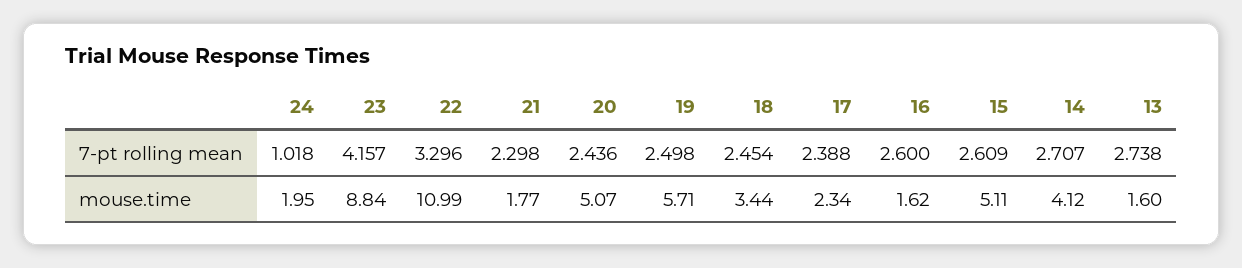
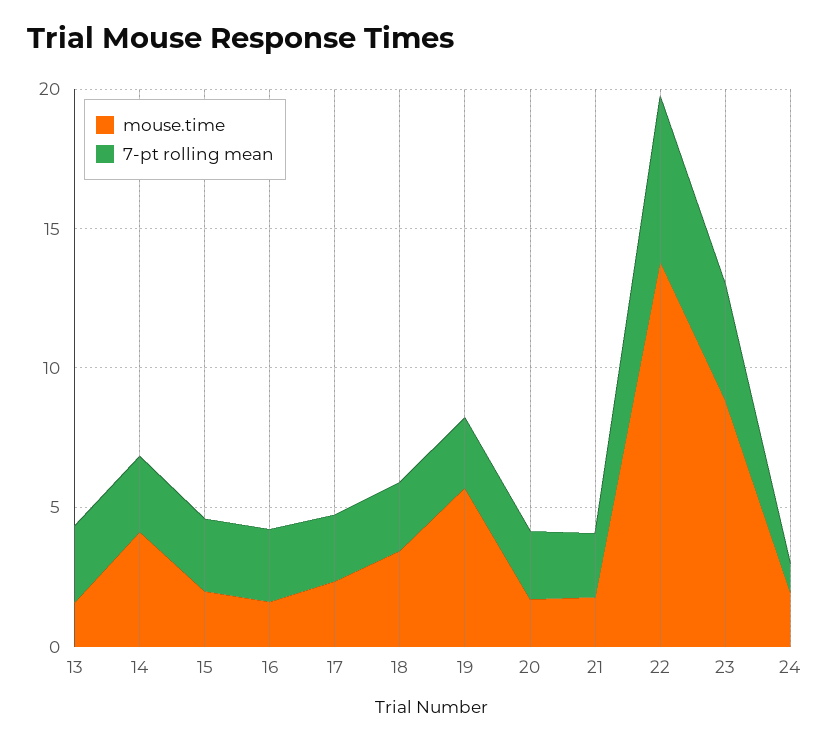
7-pt rolling mean, 22: 3.296 -> 6
mouse.time, 22: 10.99 -> 14
mouse.time, 20: 5.07 -> 2
mouse.time, 15: 5.11 -> 2

